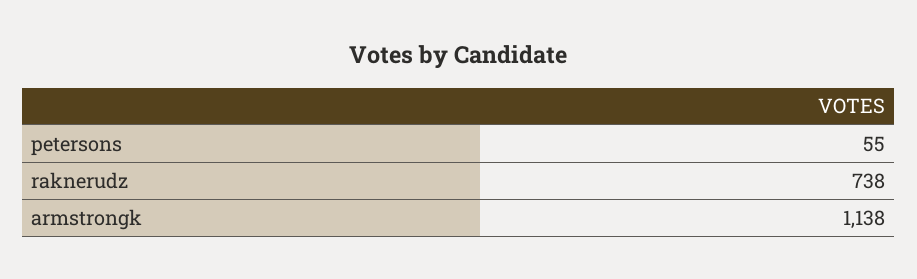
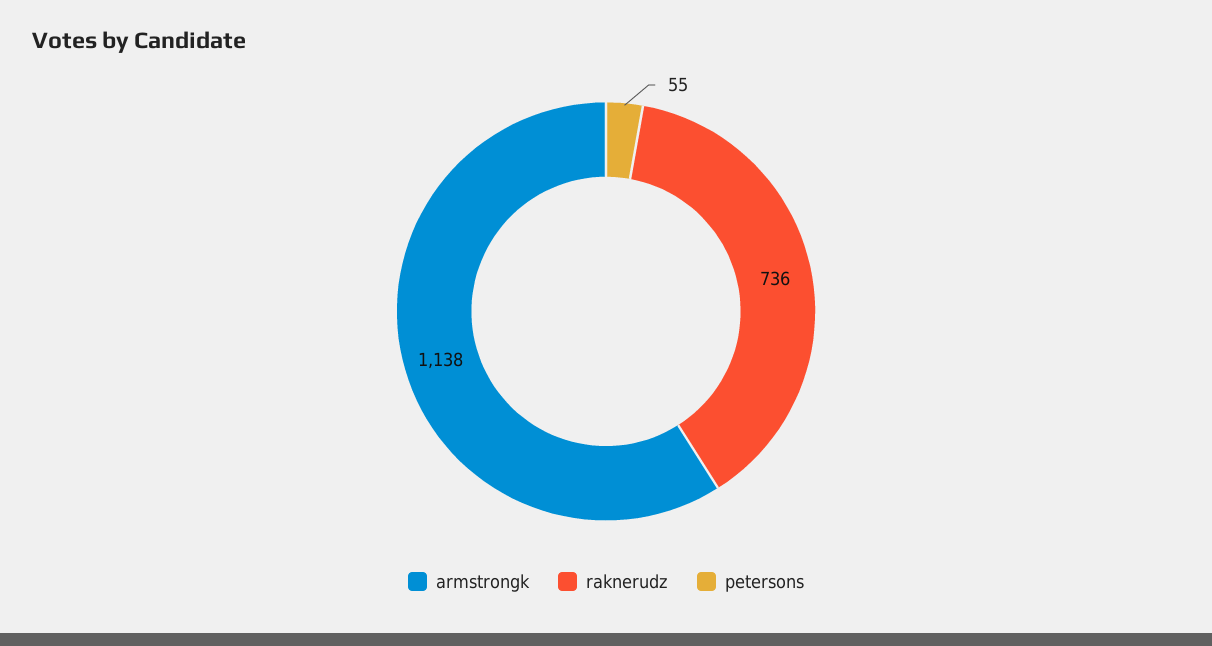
raknerudz: 738 -> 736

